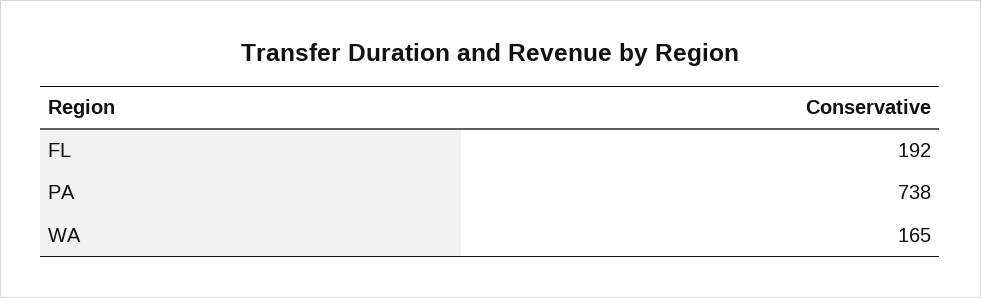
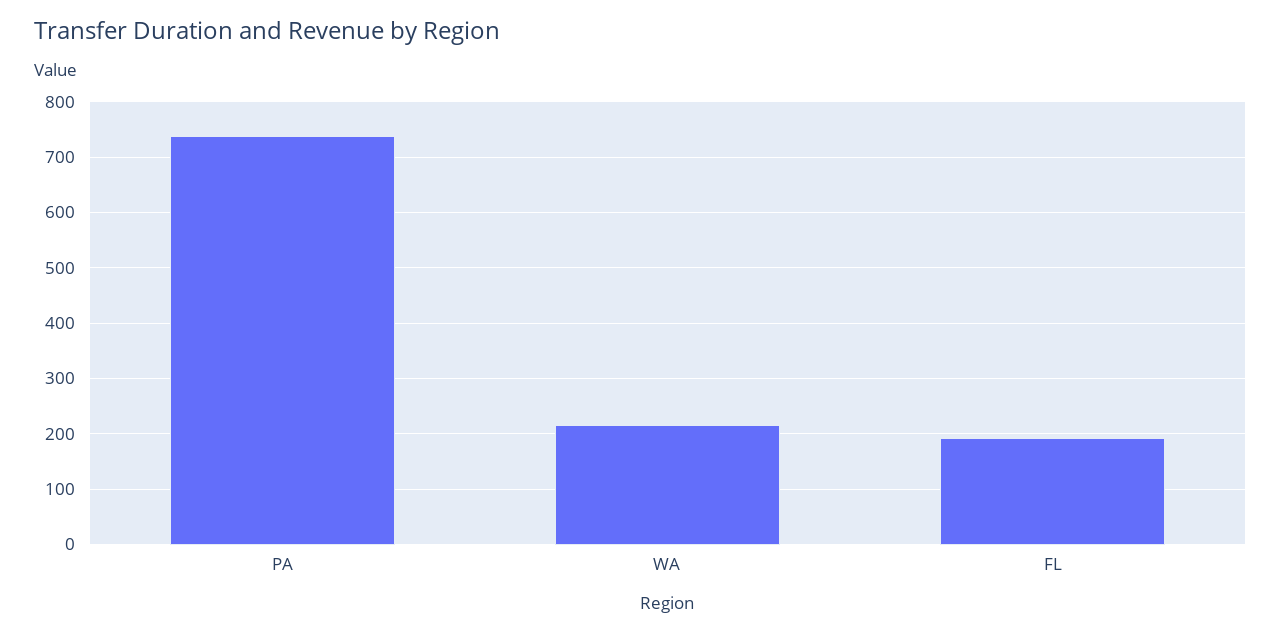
WA: 165 -> 220

